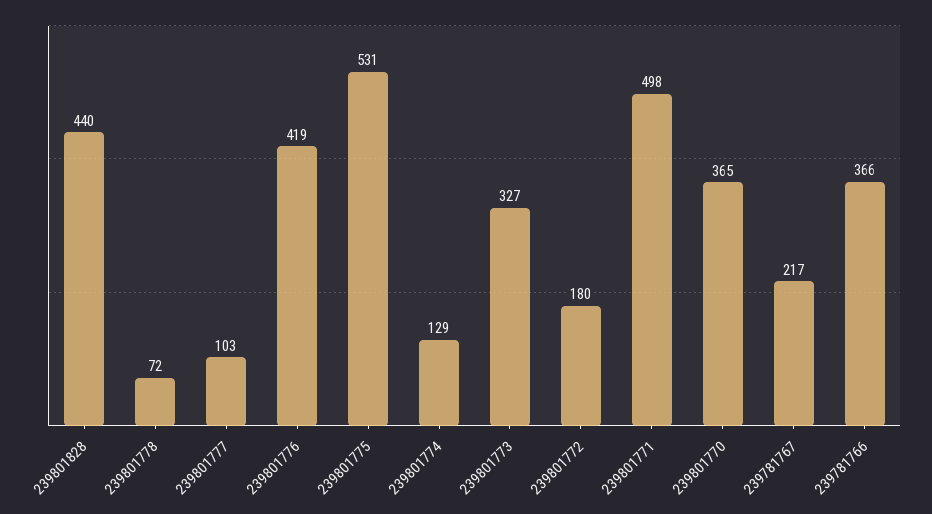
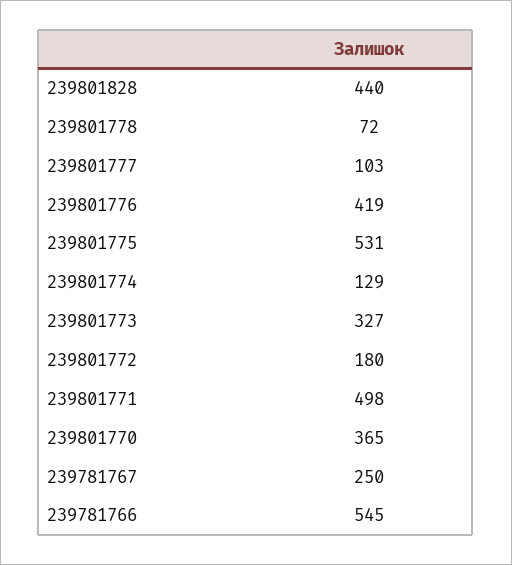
239781767: 217 -> 250
239781766: 366 -> 545

